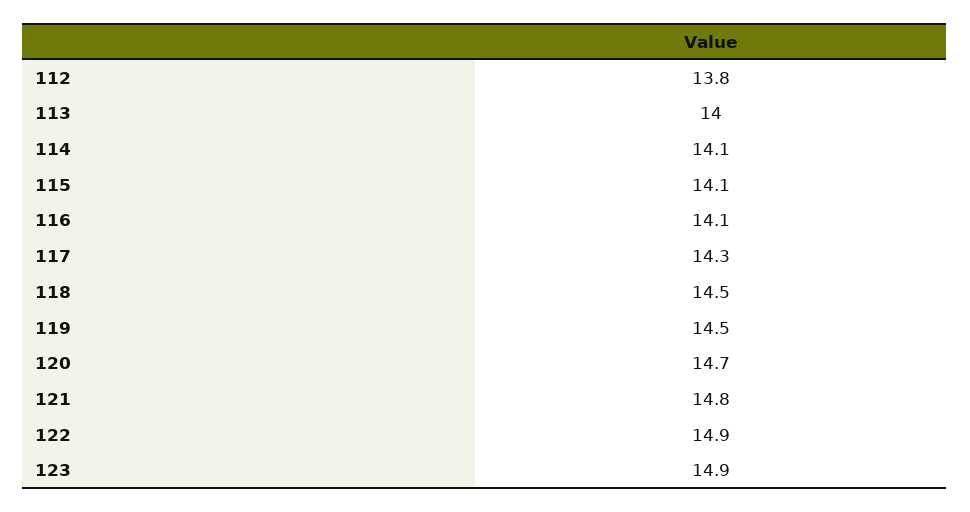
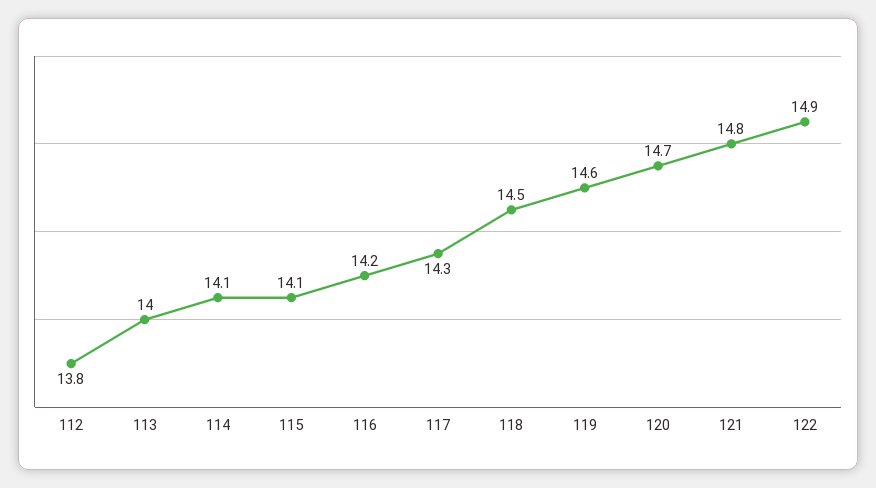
116: 14.1 -> 14.2
119: 14.5 -> 14.6
123: 14.9 -> none

